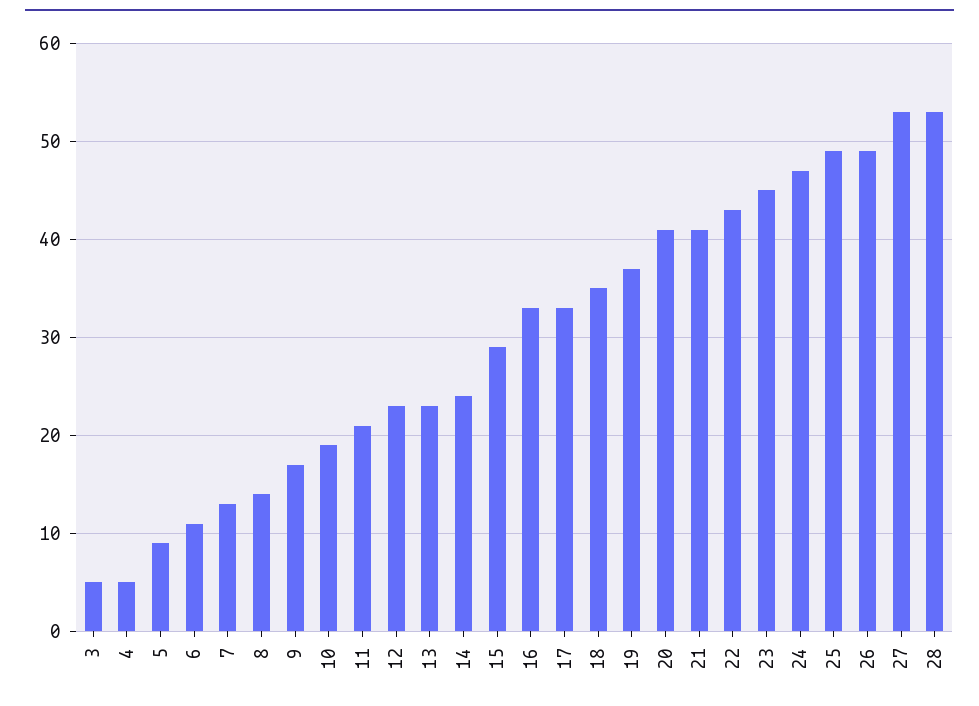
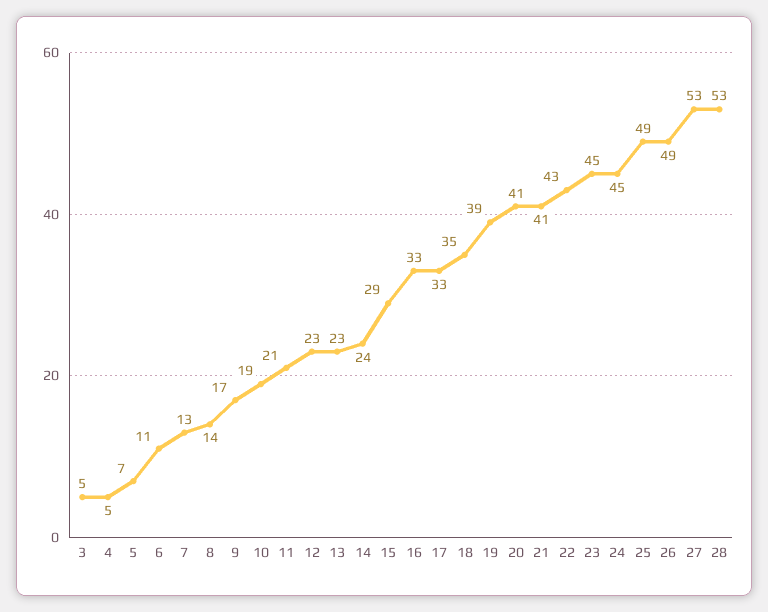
5: 9 -> 7
19: 37 -> 39
24: 47 -> 45

